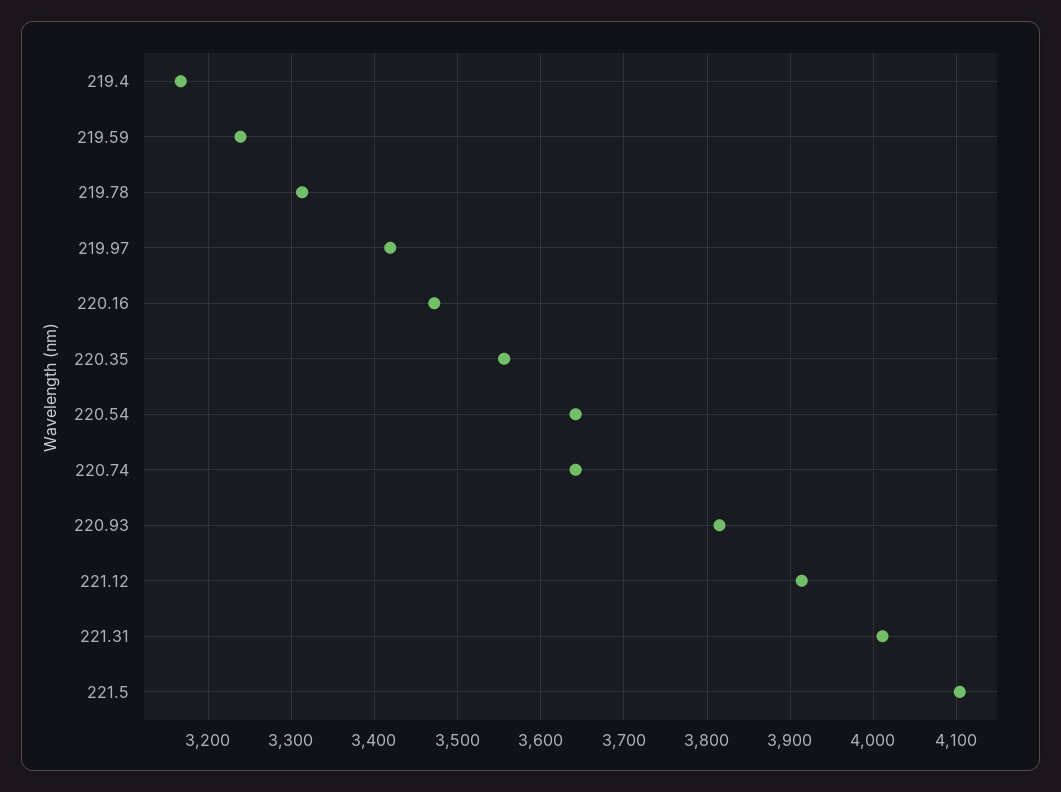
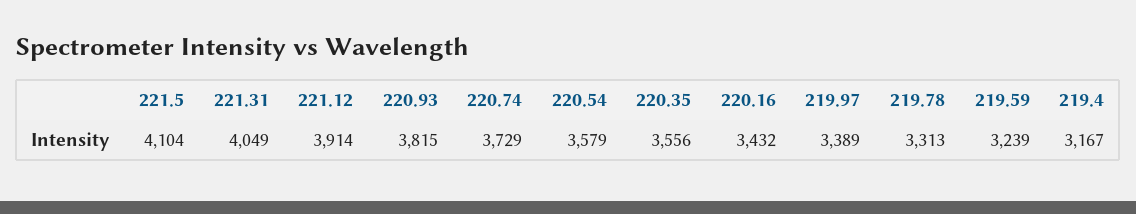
219.97: 3420 -> 3389
220.16: 3470 -> 3432
220.54: 3640 -> 3579
220.74: 3640 -> 3729
221.31: 4010 -> 4049

